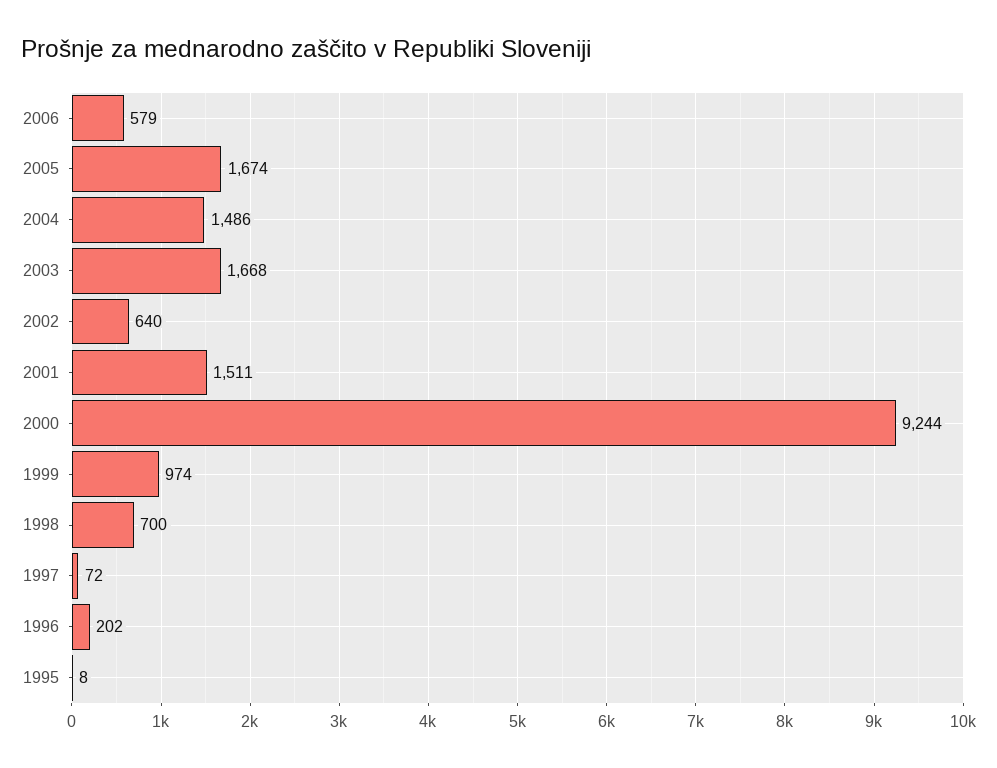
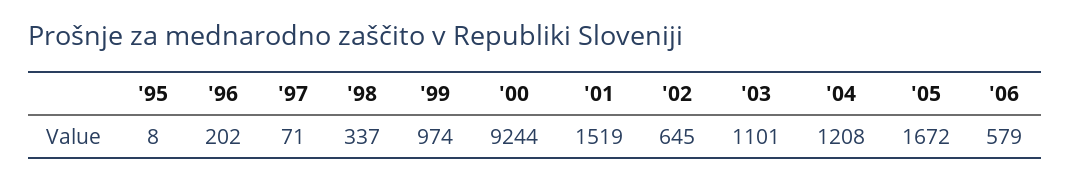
2005: 1674 -> 1672
2004: 1486 -> 1208
2003: 1668 -> 1101
2002: 640 -> 645
2001: 1511 -> 1519
1998: 700 -> 337
1997: 72 -> 71

